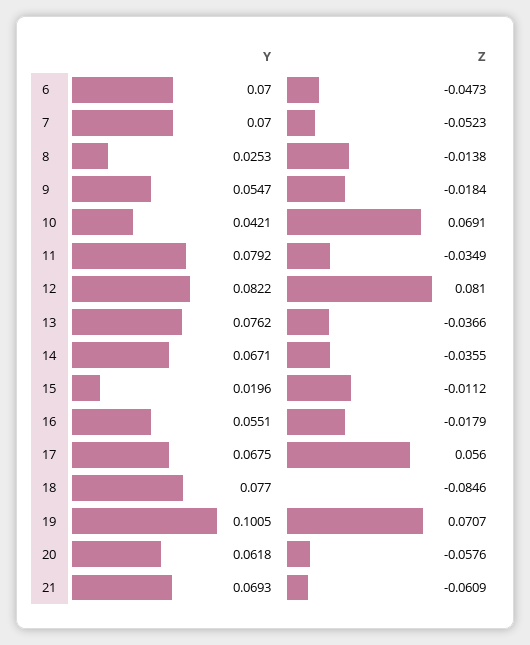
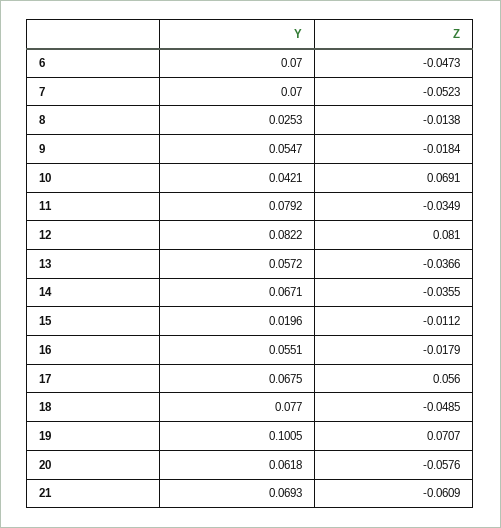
Y, 13: 0.0762 -> 0.0572
Z, 18: -0.0846 -> -0.0485

